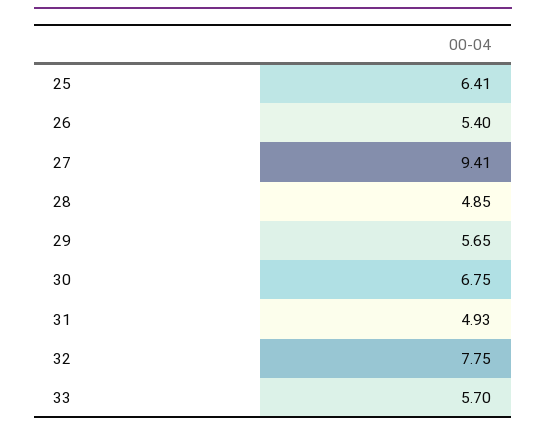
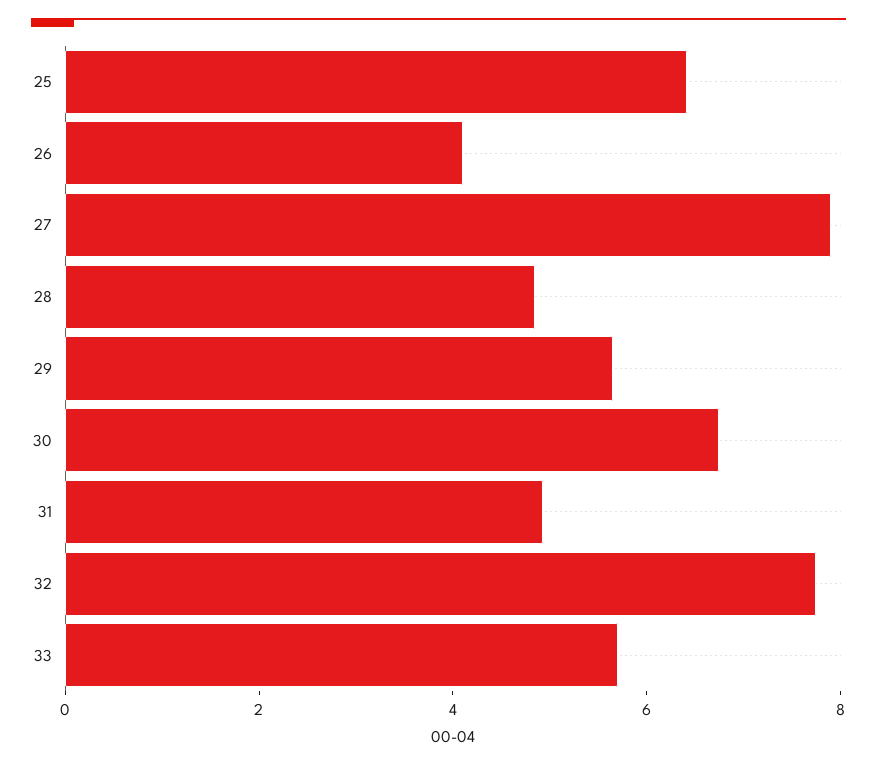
26: 5.4 -> 4
27: 9.41 -> 8

